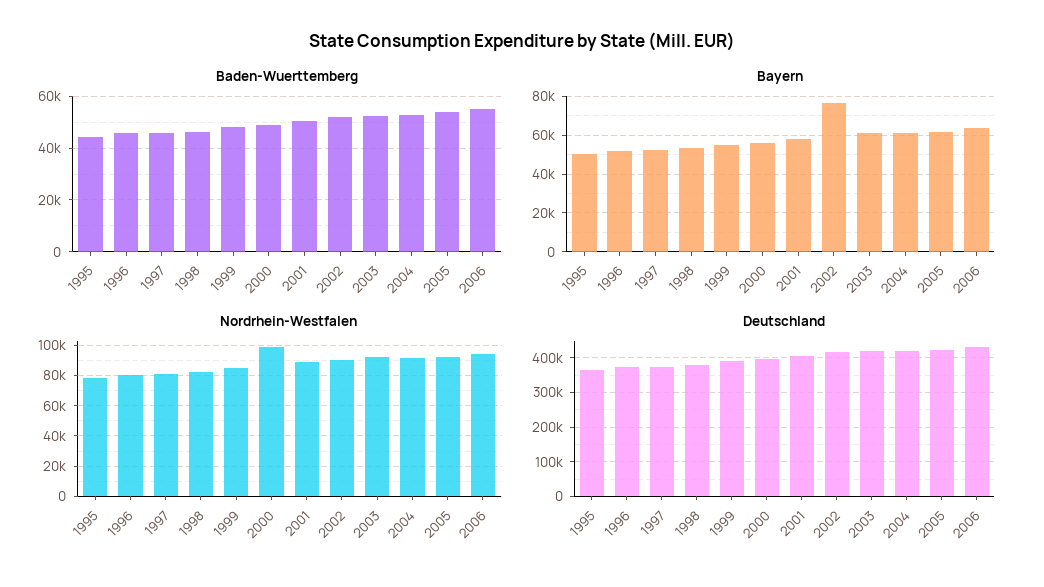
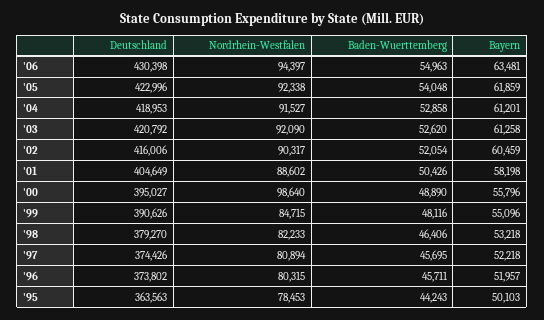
Bayern, 2002: 75000 -> 60459

